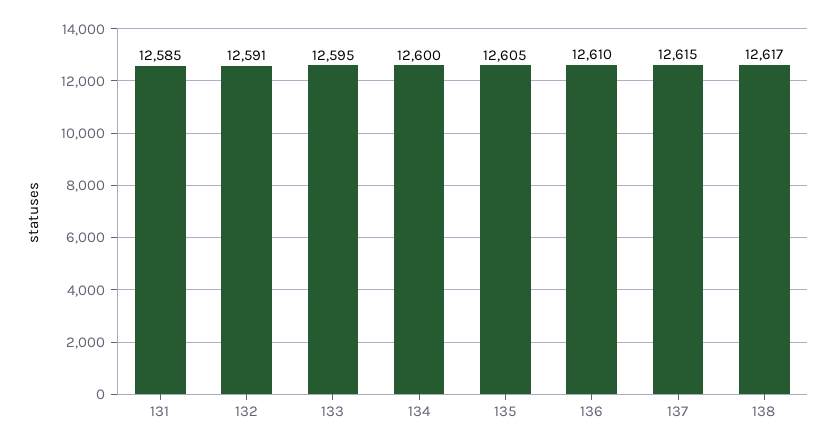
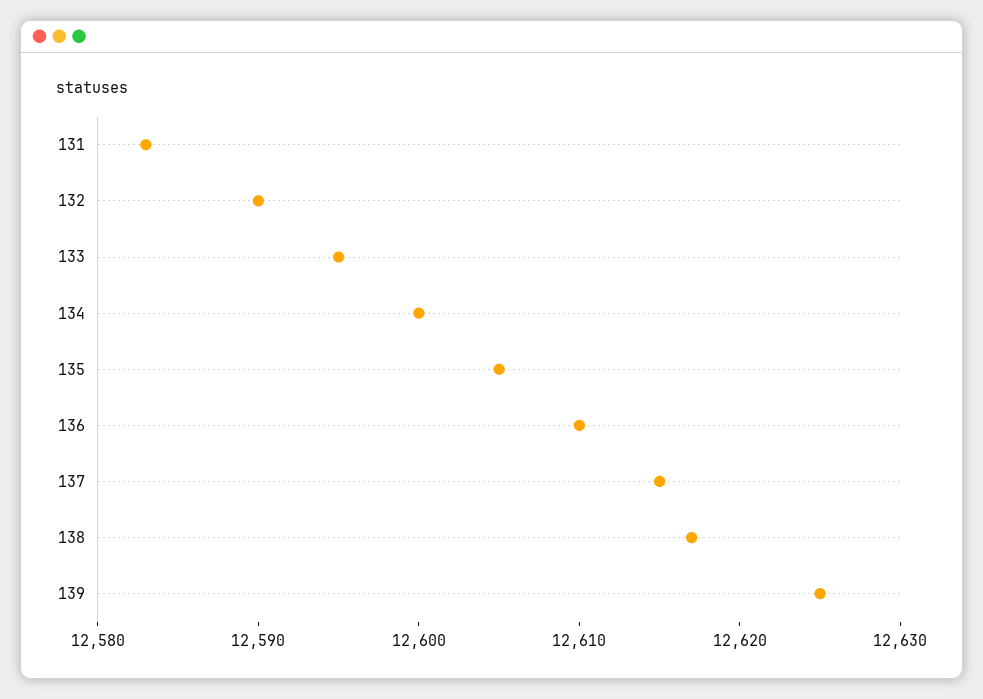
131: 12585 -> 12583
132: 12591 -> 12590
139: none -> 12625

